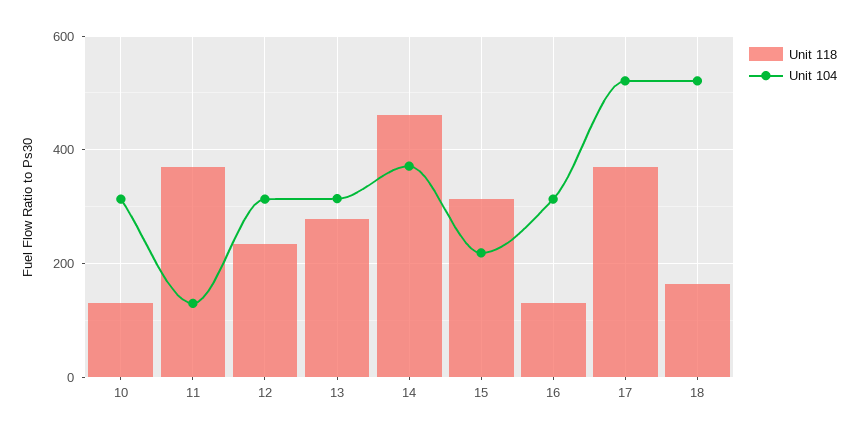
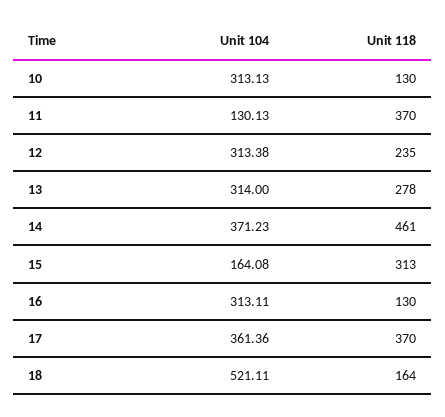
Unit 104, 15: 220 -> 164.08
Unit 104, 17: 520 -> 361.36

